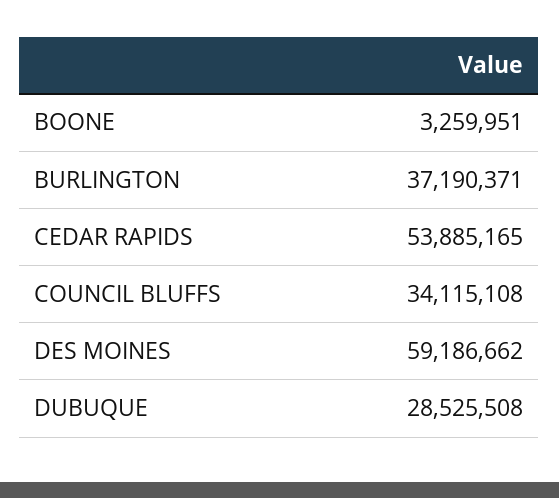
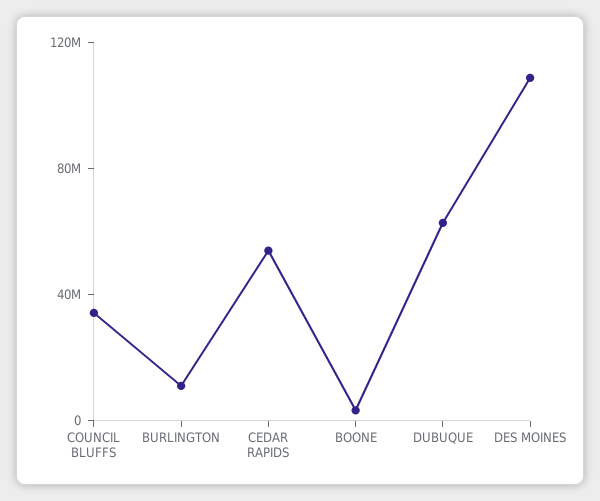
BURLINGTON: 37190371 -> 10000000
DES MOINES: 59186662 -> 110000000
DUBUQUE: 28525508 -> 60000000

